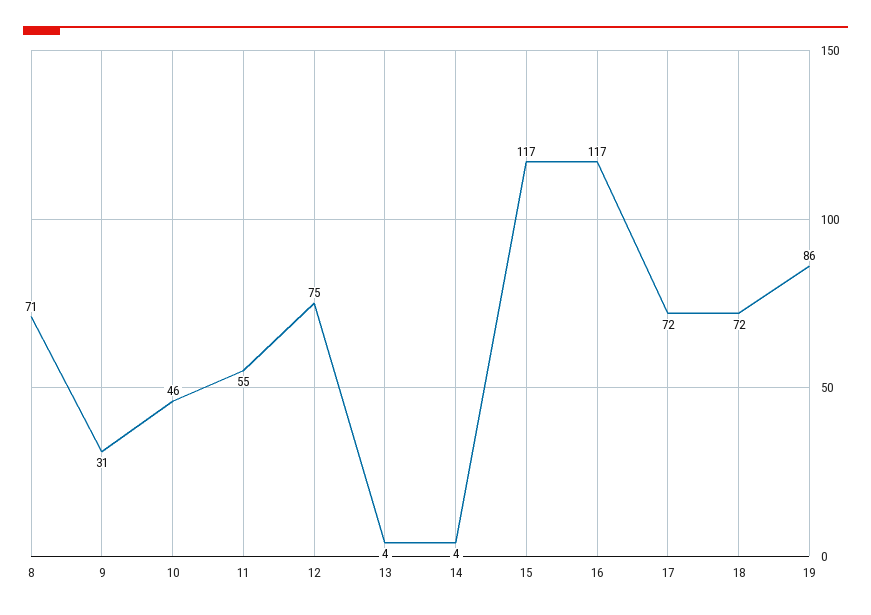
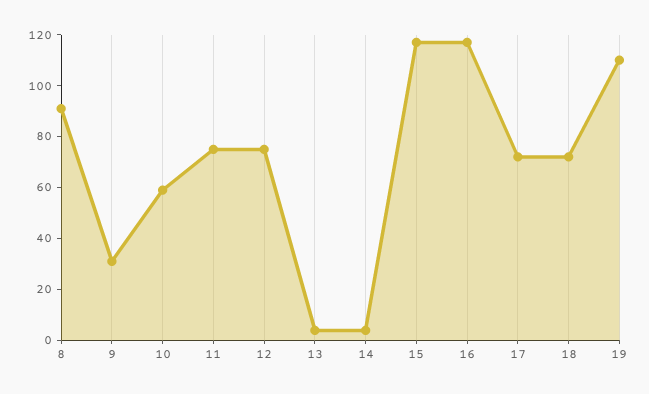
8: 71 -> 90
10: 46 -> 60
11: 55 -> 75
19: 86 -> 110

